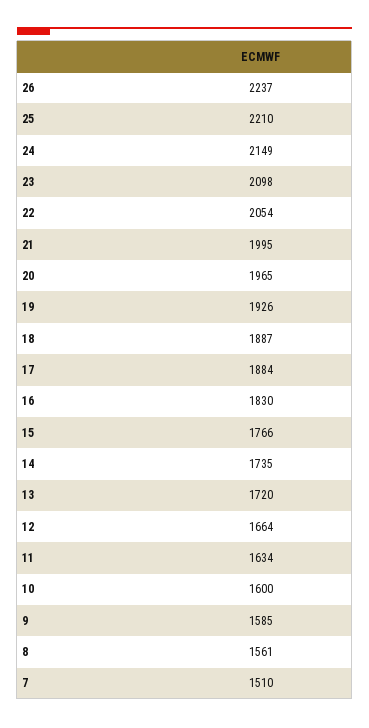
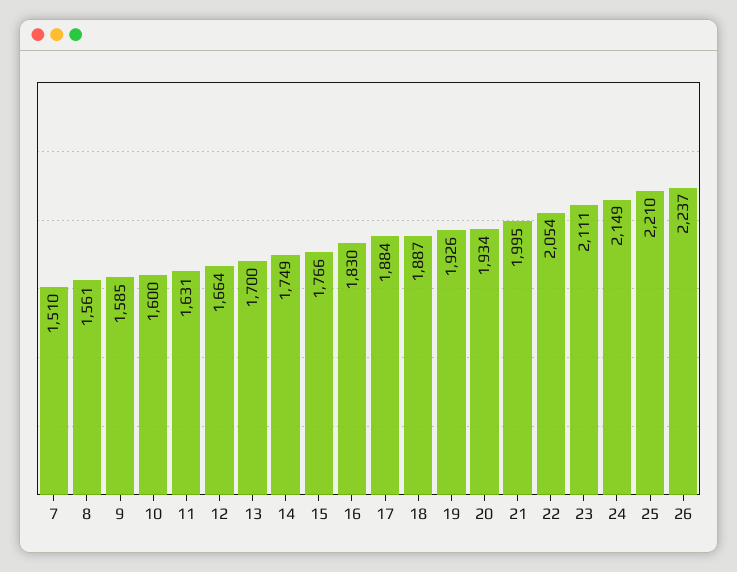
23: 2098 -> 2111
20: 1965 -> 1934
14: 1735 -> 1749
13: 1720 -> 1700
11: 1634 -> 1631

